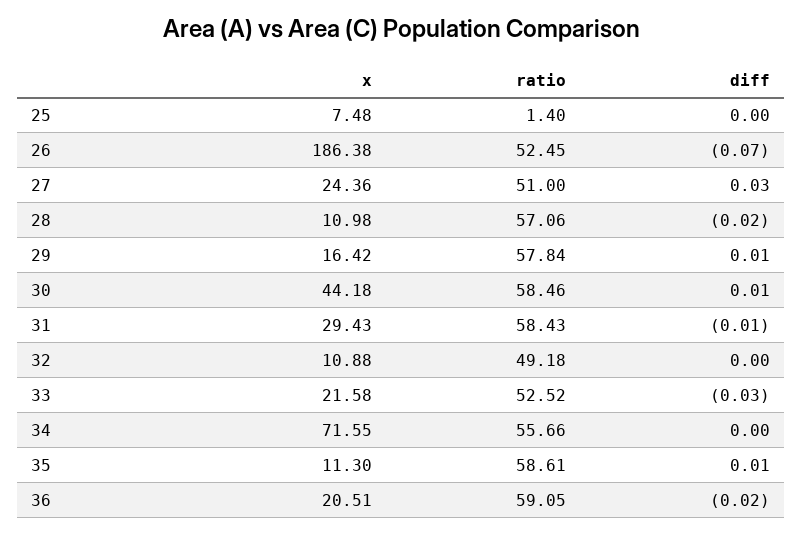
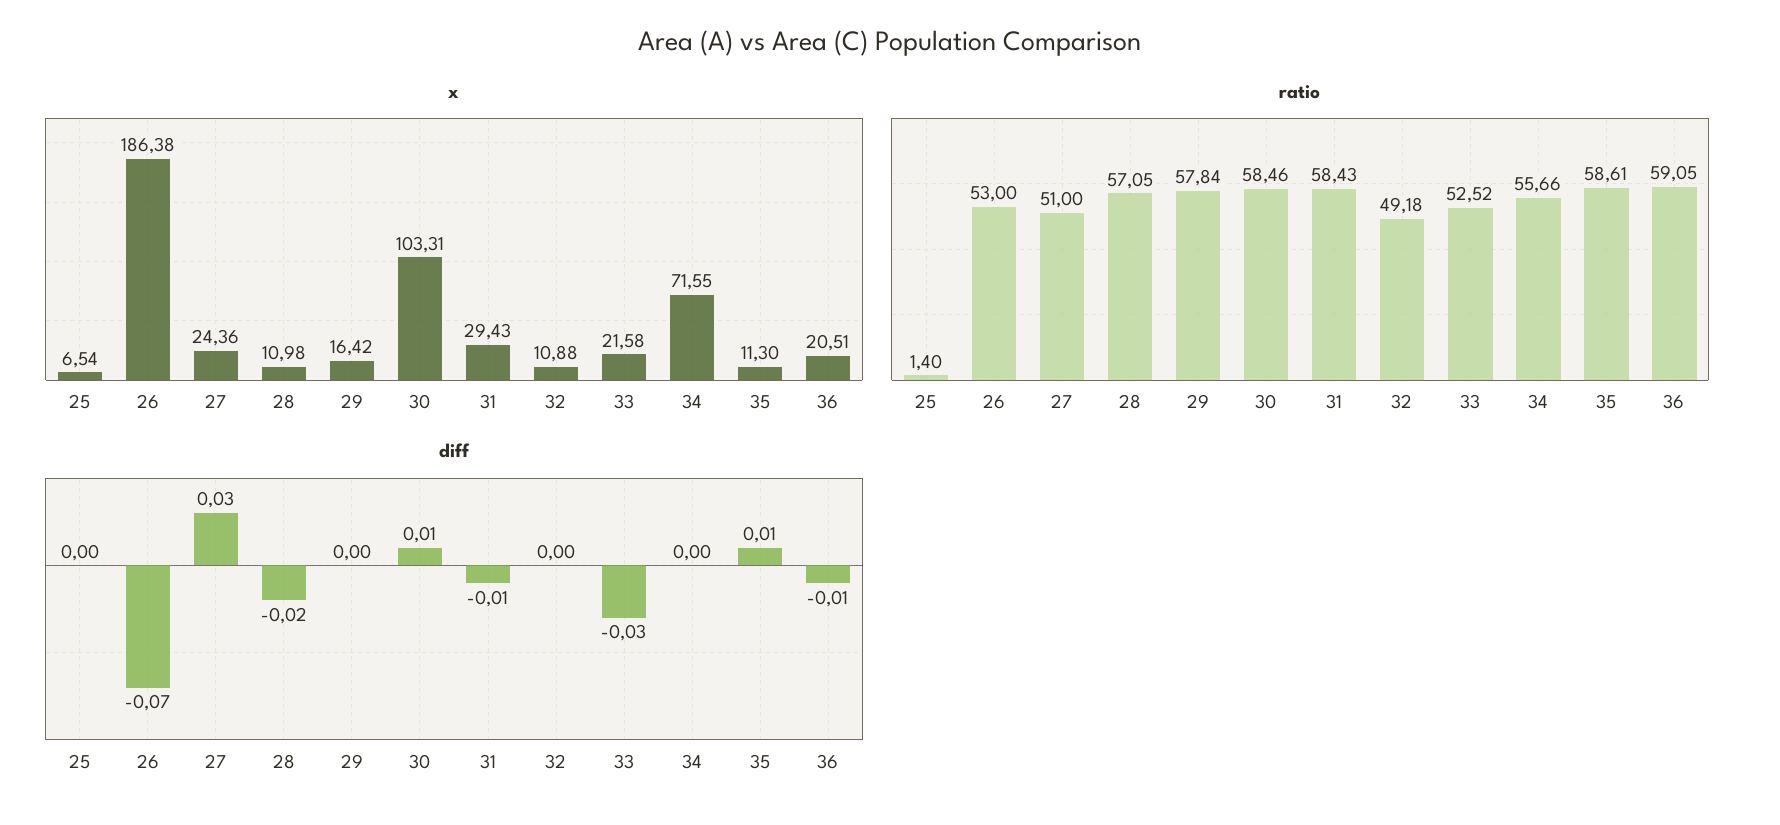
x, 25: 7.48 -> 6.54
ratio, 26: 52.45 -> 53
ratio, 28: 57.06 -> 57.05
diff, 29: 0.01 -> 0
x, 30: 44.18 -> 103.31
diff, 36: -0.02 -> -0.01

